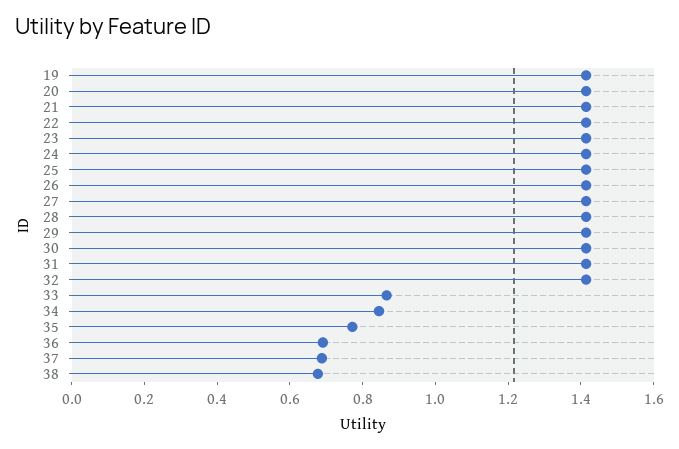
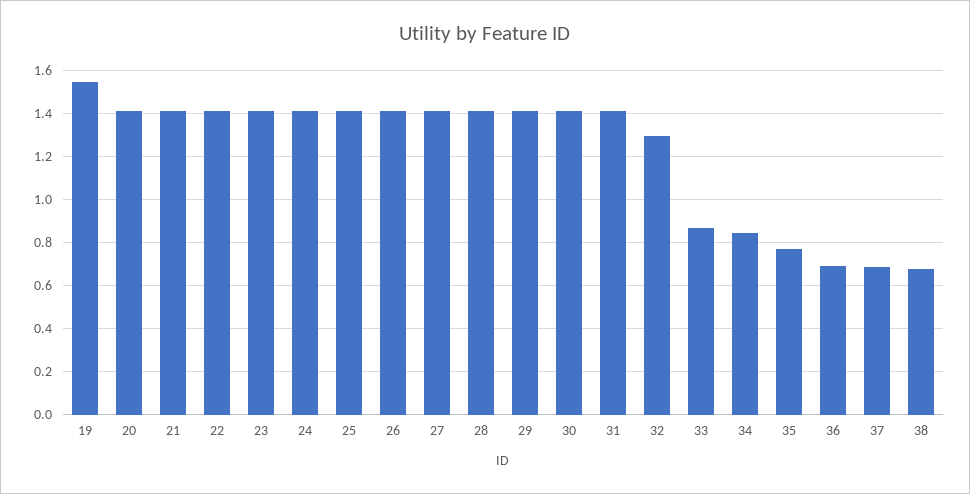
19: 1.4 -> 1.55
32: 1.4 -> 1.3

